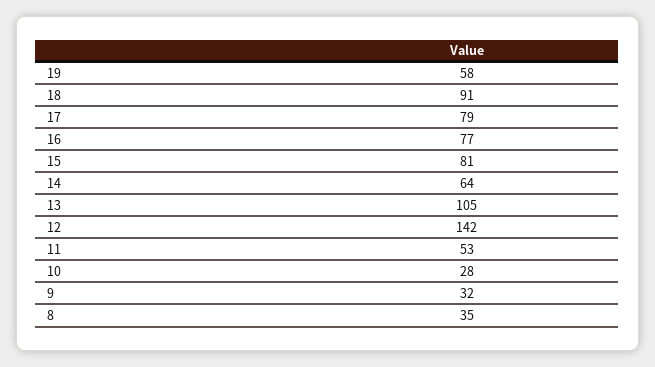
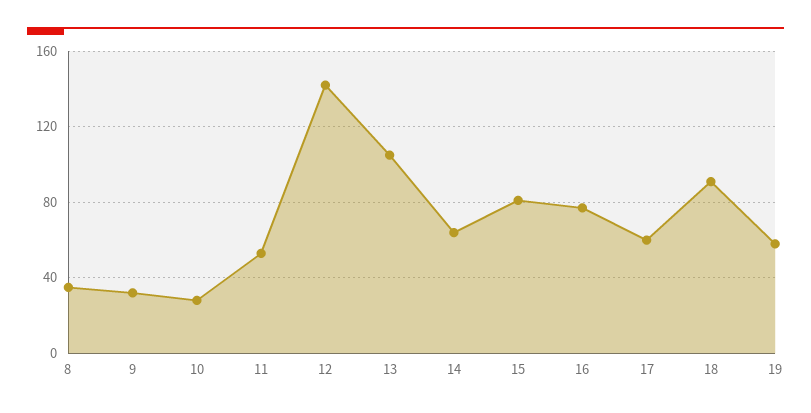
17: 79 -> 60

